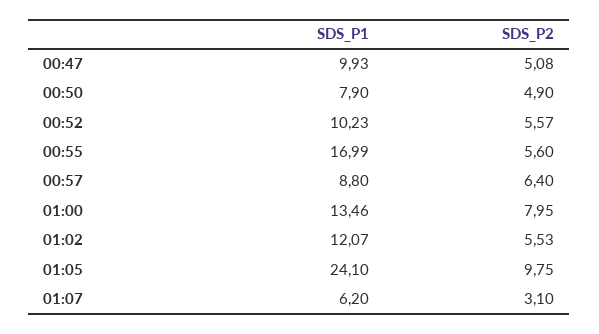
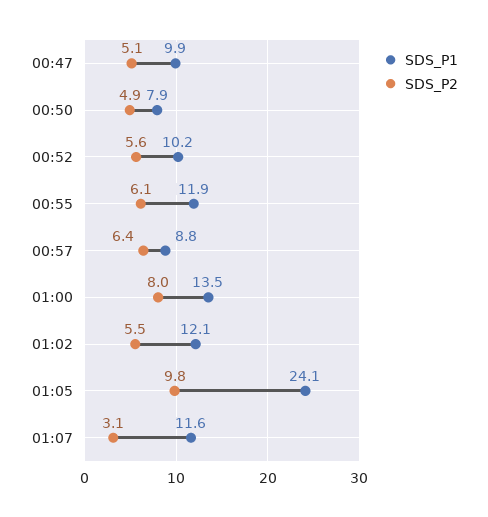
SDS_P1, 00:55: 16.99 -> 11.9
SDS_P2, 00:55: 5.6 -> 6.1
SDS_P1, 01:07: 6.2 -> 11.6

